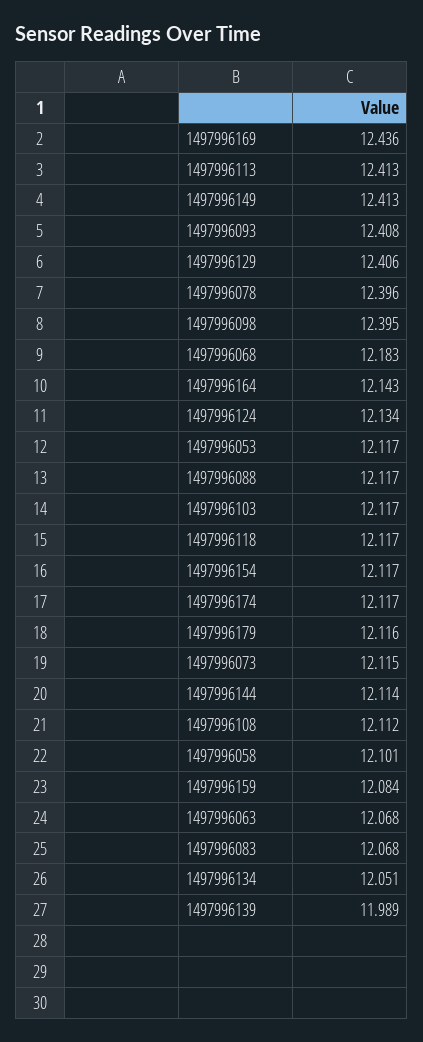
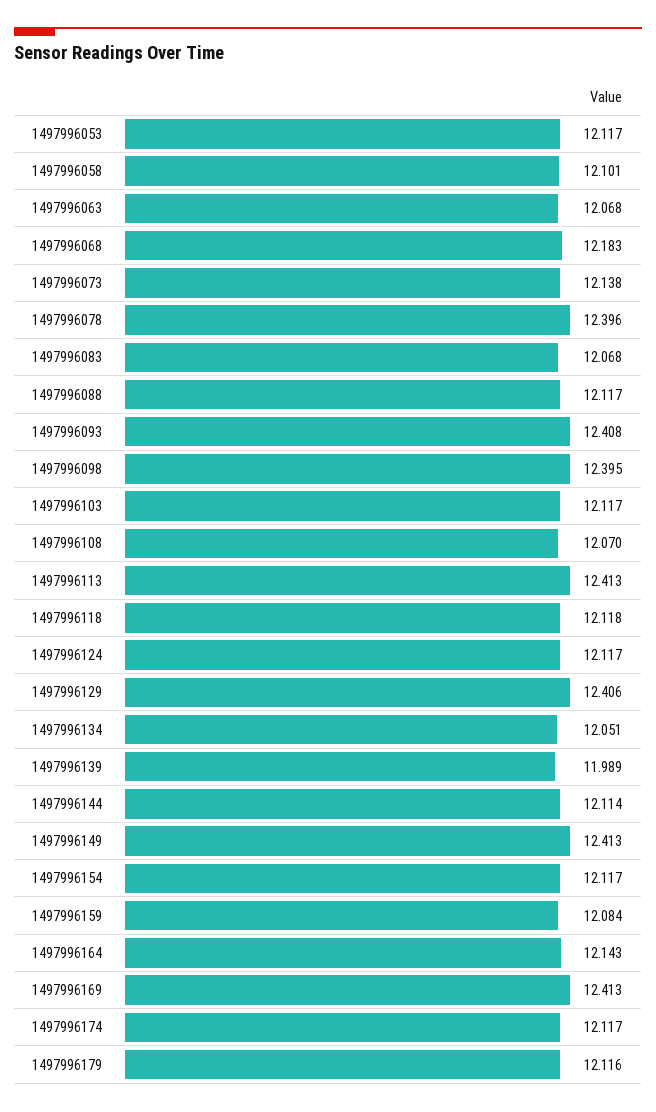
1497996169: 12.436 -> 12.413
1497996124: 12.134 -> 12.117
1497996118: 12.117 -> 12.118
1497996073: 12.115 -> 12.138
1497996108: 12.112 -> 12.07

